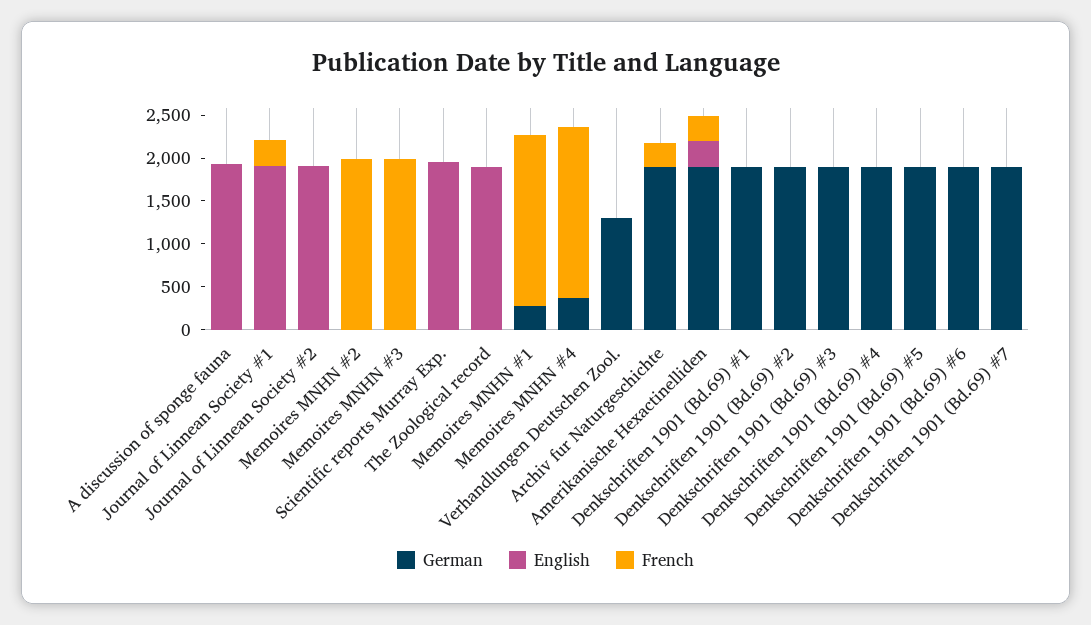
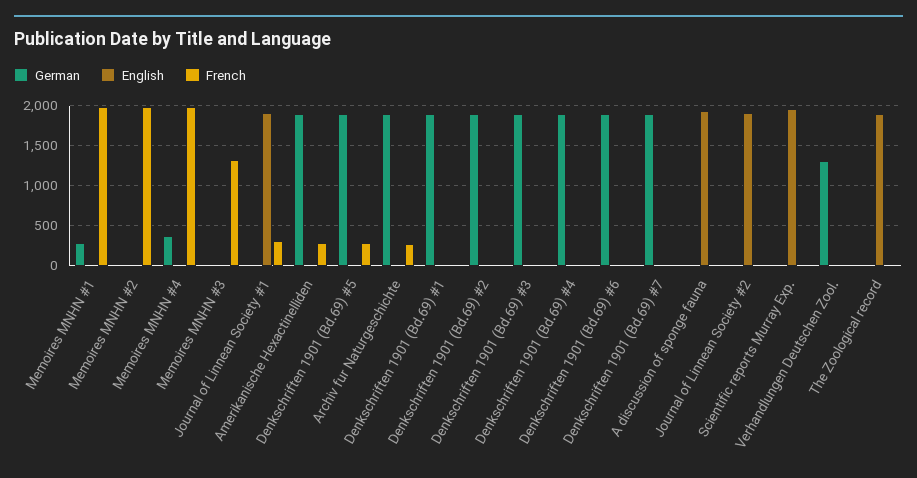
French, Memoires MNHN #3: 2000 -> 1300
English, Amerikanische Hexactinelliden: 300 -> 0
French, Denkschriften 1901 (Bd.69) #5: 0 -> 300

